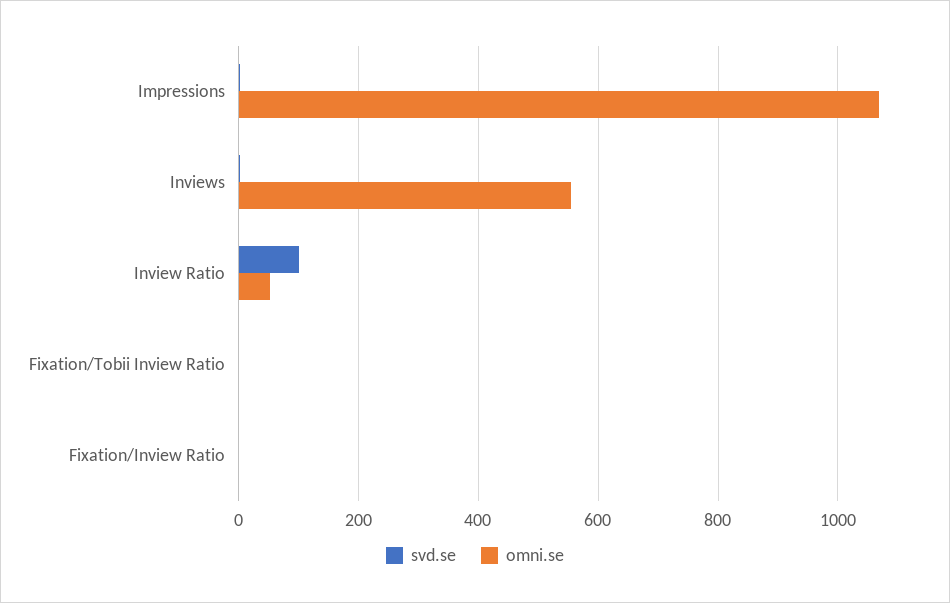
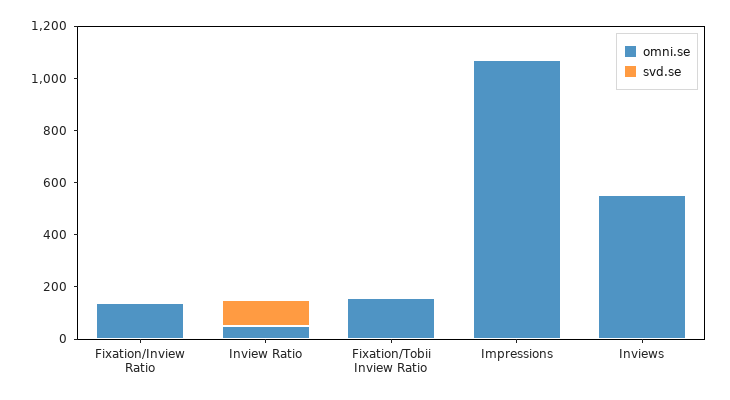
omni.se, Fixation/Tobii Inview Ratio: 0 -> 150
omni.se, Fixation/Inview Ratio: 0 -> 150

